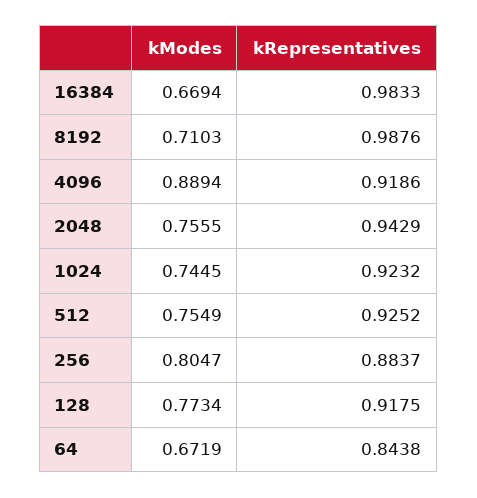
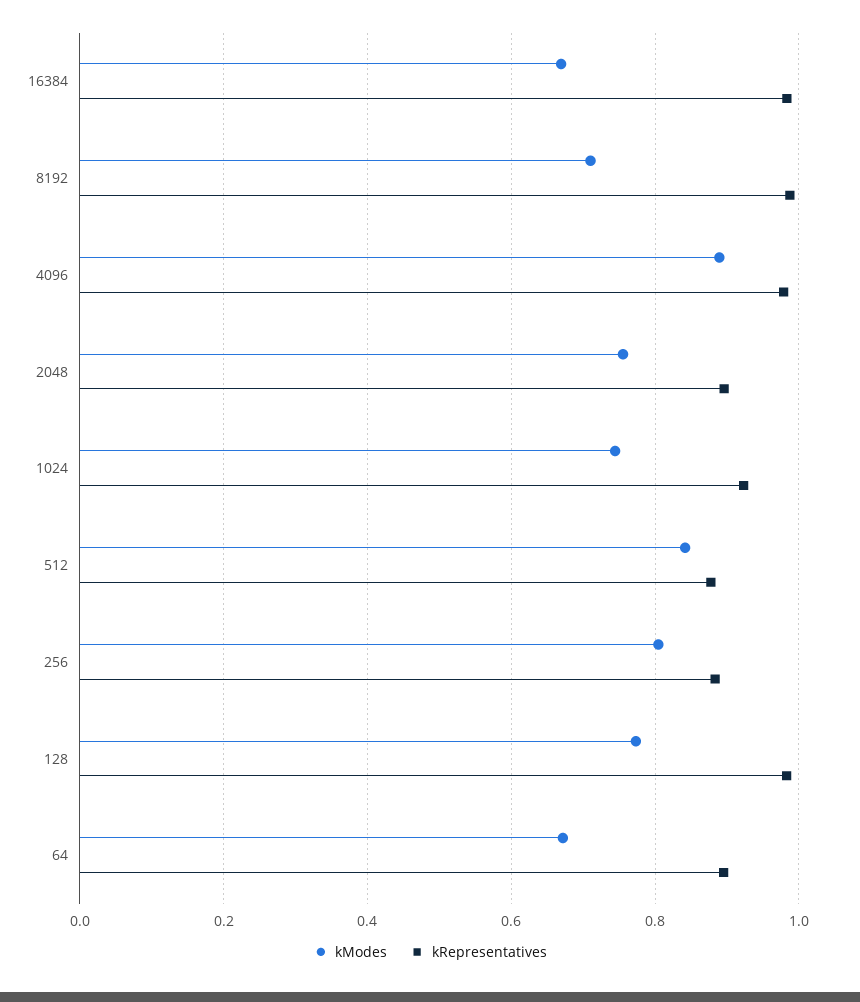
kRepresentatives, 4096: 0.9186 -> 0.98
kRepresentatives, 2048: 0.9429 -> 0.9
kModes, 512: 0.7549 -> 0.84
kRepresentatives, 512: 0.9252 -> 0.88
kRepresentatives, 128: 0.9175 -> 0.98
kRepresentatives, 64: 0.8438 -> 0.9

